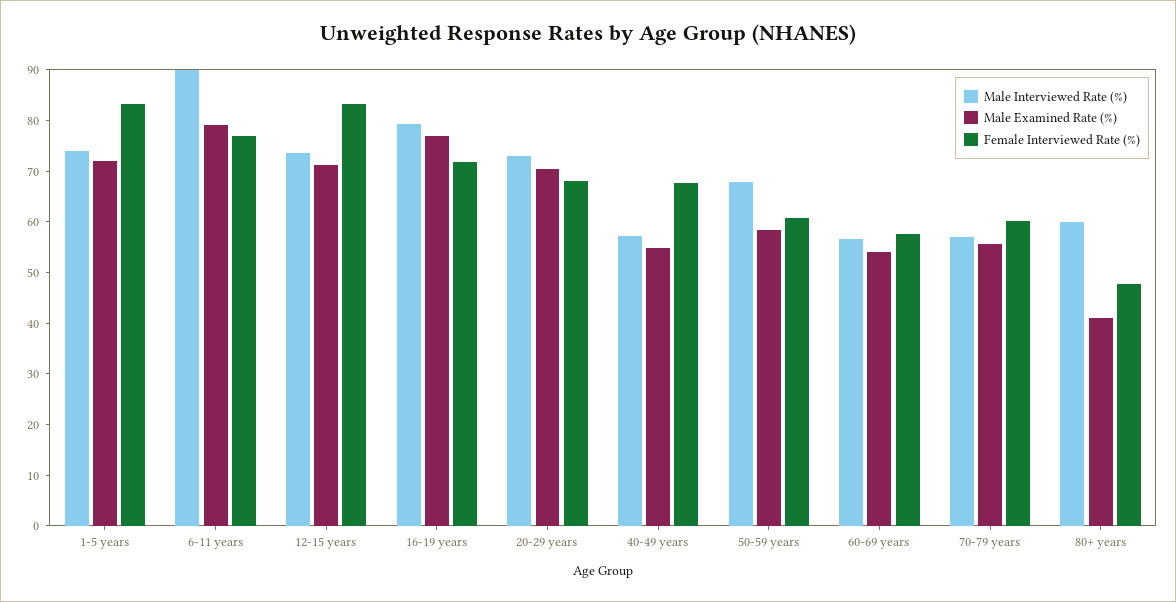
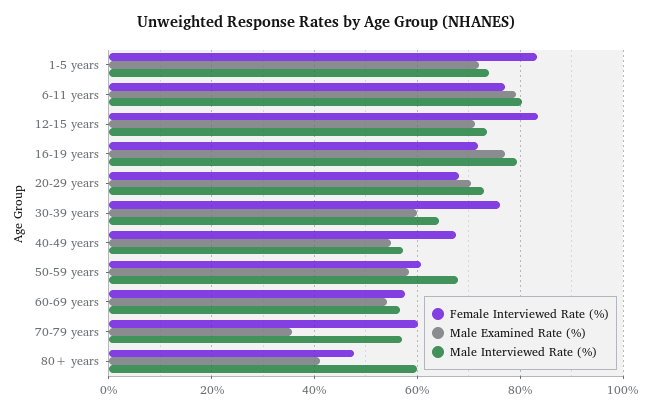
Male Interviewed Rate (%), 6-11 years: 90 -> 80
Male Examined Rate (%), 70-79 years: 56 -> 36
Female Interviewed Rate (%), 30-39 years: none -> 76
Male Examined Rate (%), 30-39 years: none -> 60
Male Interviewed Rate (%), 30-39 years: none -> 64

